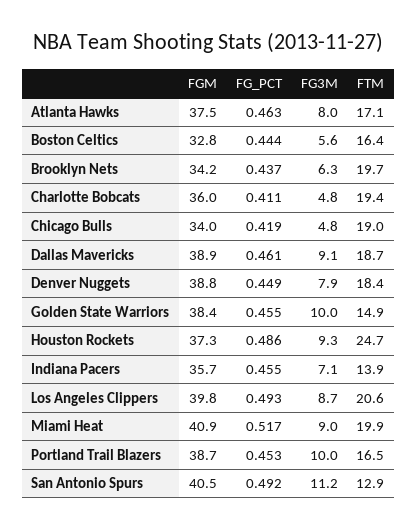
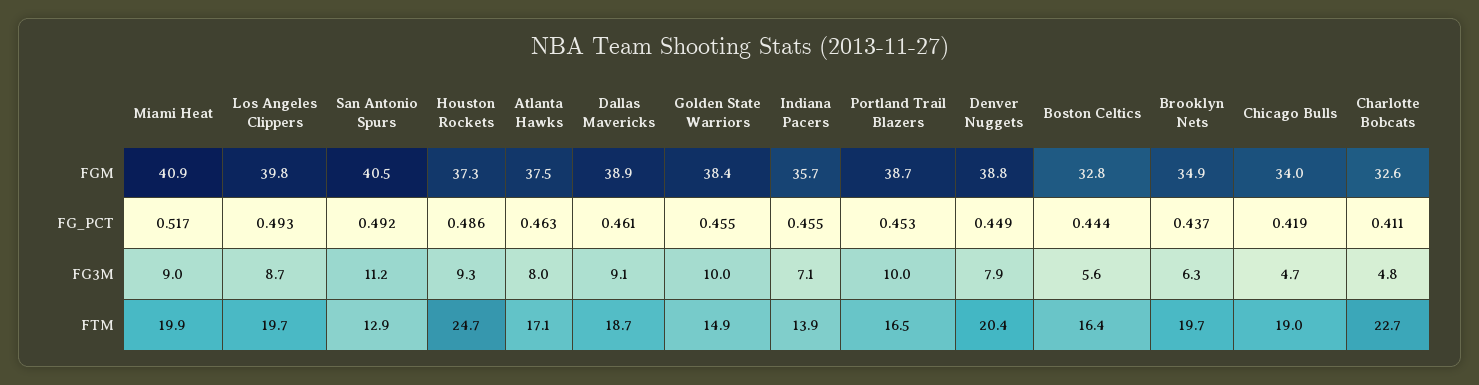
FGM, Brooklyn Nets: 34.2 -> 34.9
FGM, Charlotte Bobcats: 36 -> 32.6
FTM, Charlotte Bobcats: 19.4 -> 22.7
FG3M, Chicago Bulls: 4.8 -> 4.7
FTM, Denver Nuggets: 18.4 -> 20.4
FTM, Los Angeles Clippers: 20.6 -> 19.7

